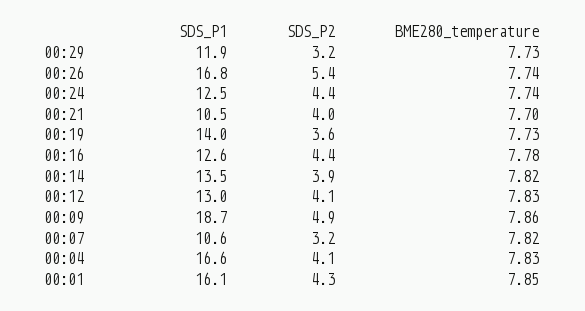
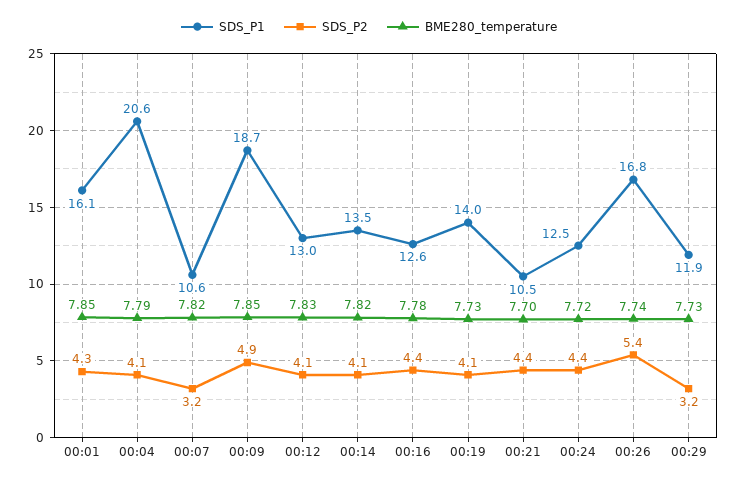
BME280_temperature, 00:24: 7.74 -> 7.72
SDS_P2, 00:21: 4 -> 4.4
SDS_P2, 00:19: 3.6 -> 4.1
SDS_P2, 00:14: 3.9 -> 4.1
BME280_temperature, 00:09: 7.86 -> 7.85
SDS_P1, 00:04: 16.6 -> 20.6
BME280_temperature, 00:04: 7.83 -> 7.79

